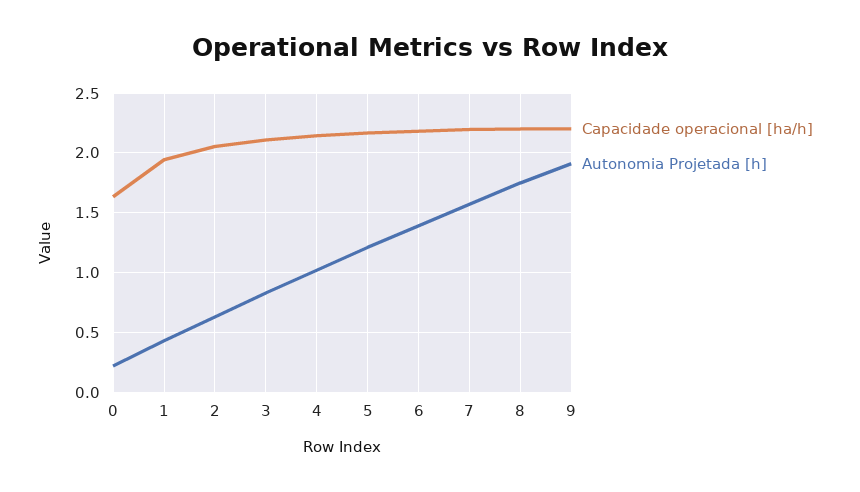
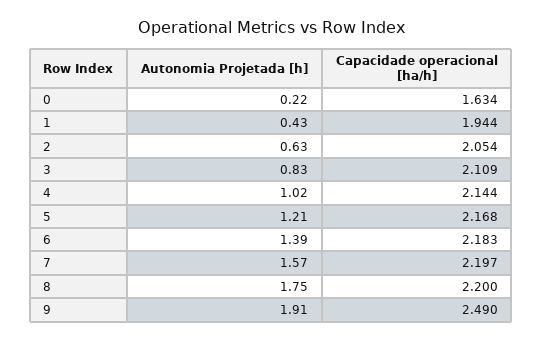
Capacidade operacional [ha/h], 9: 2.2 -> 2.49

